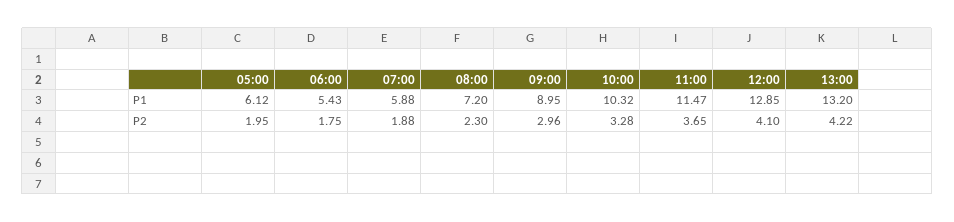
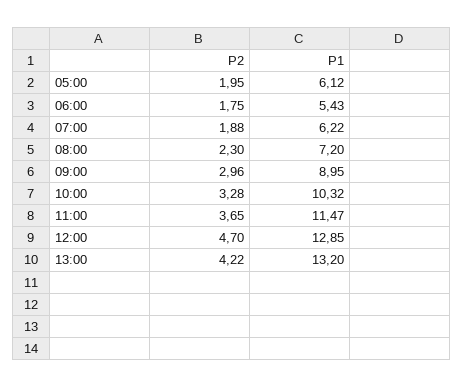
07:00, P1: 5.88 -> 6.22
12:00, P2: 4.1 -> 4.7

